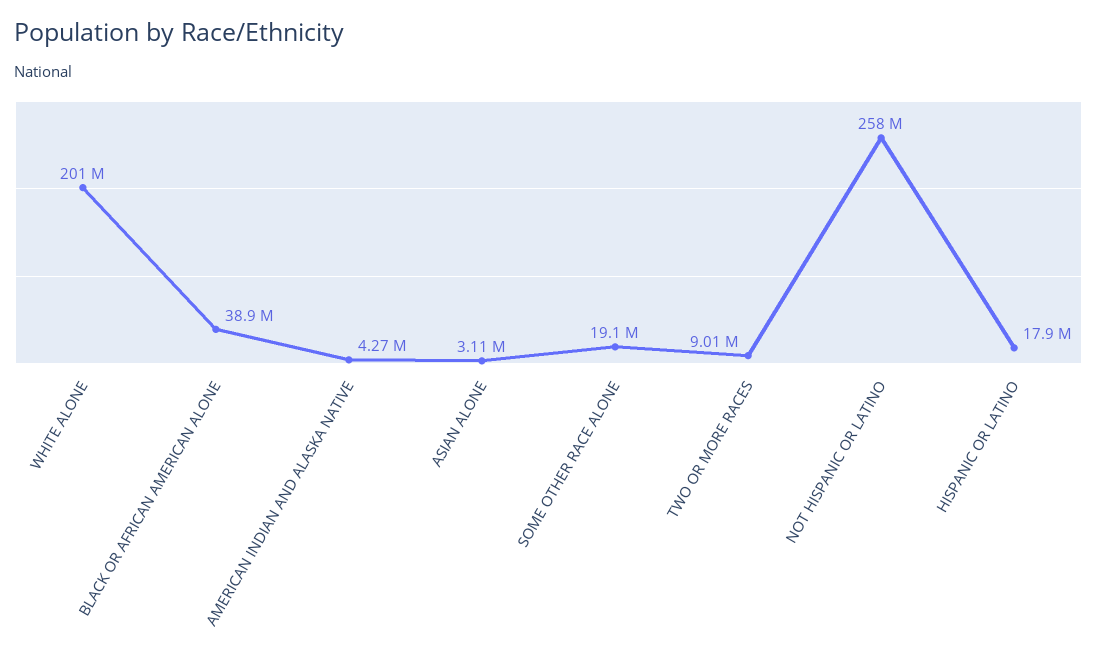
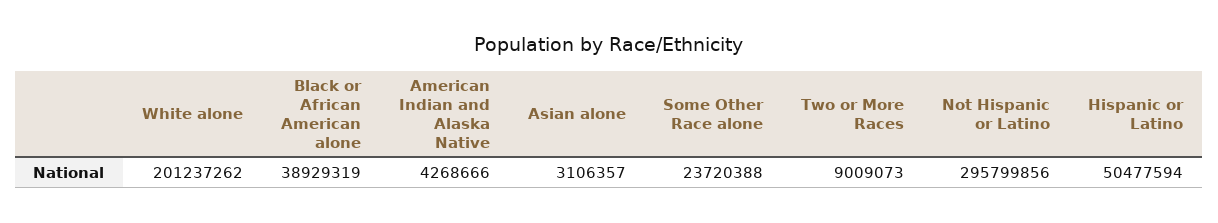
SOME OTHER RACE ALONE: 19100000 -> 23720388
NOT HISPANIC OR LATINO: 258000000 -> 295799856
HISPANIC OR LATINO: 17900000 -> 50477594

